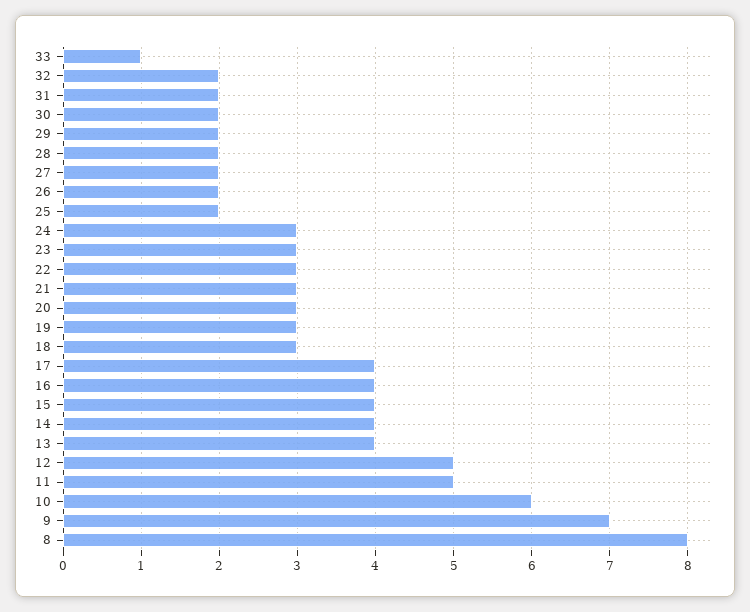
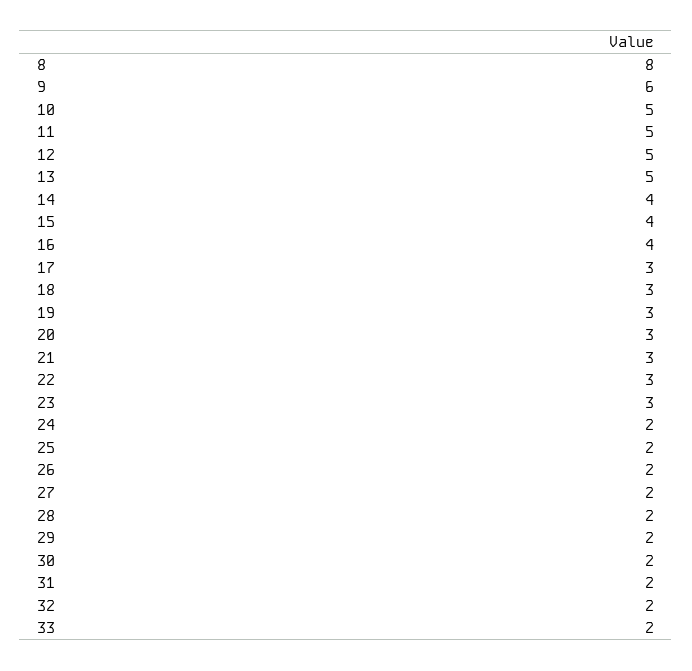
33: 1 -> 2
24: 3 -> 2
17: 4 -> 3
13: 4 -> 5
10: 6 -> 5
9: 7 -> 6

